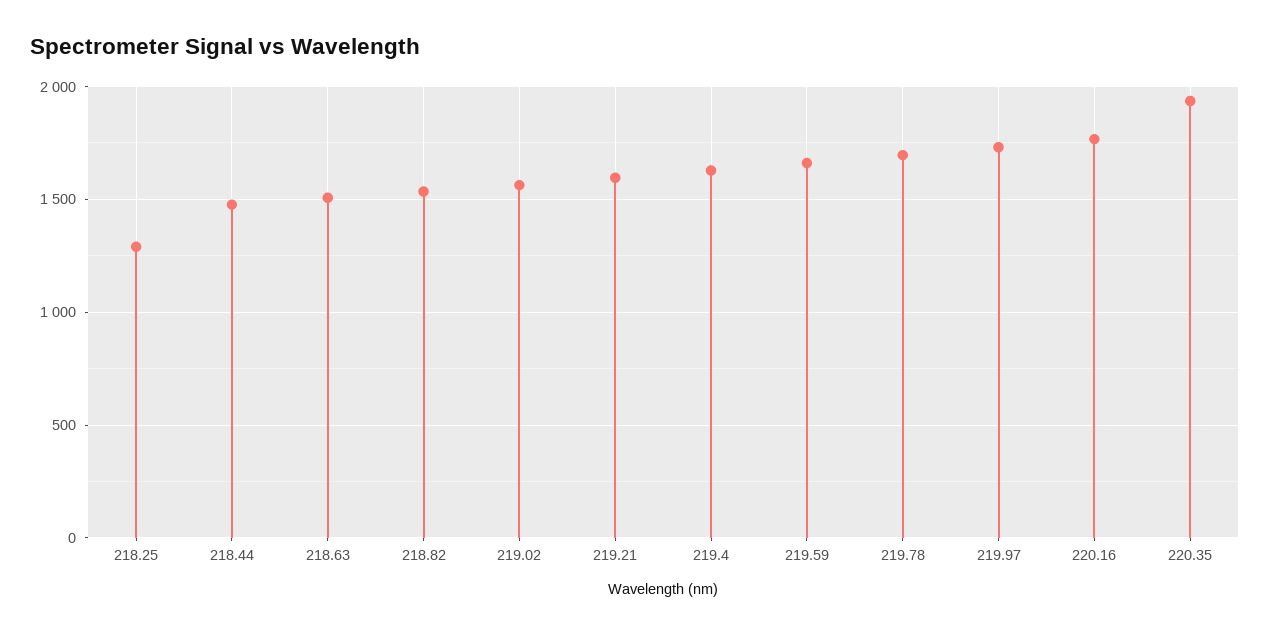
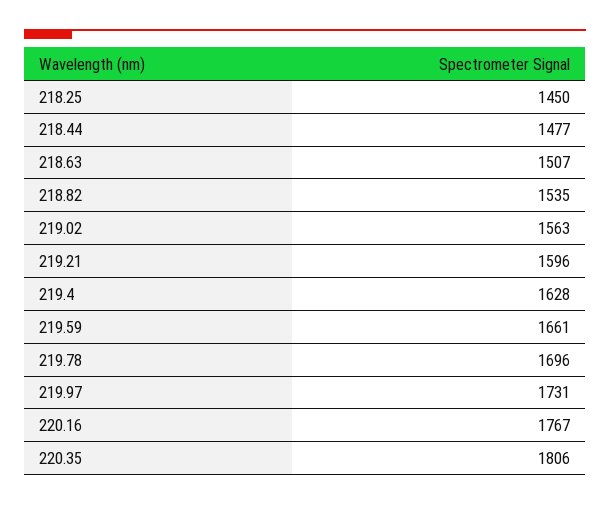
218.25: 1300 -> 1450
220.35: 1950 -> 1806

